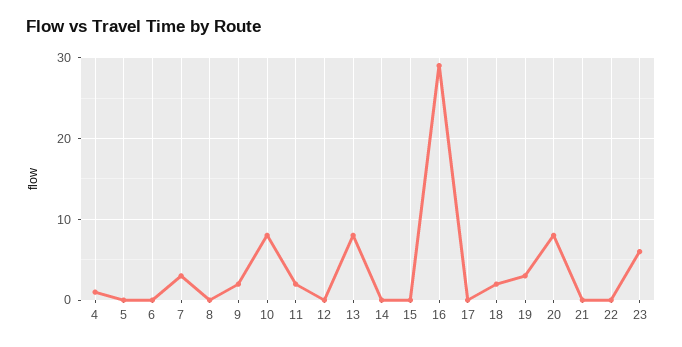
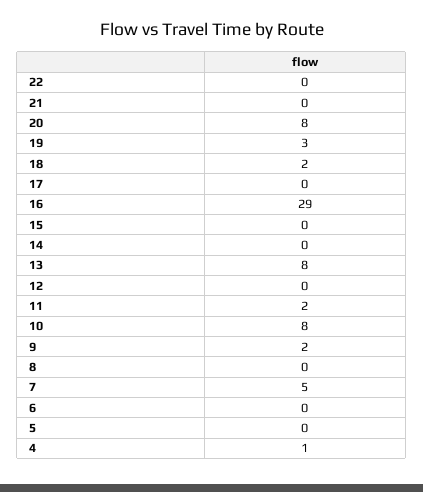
7: 3 -> 5
23: 6 -> none

